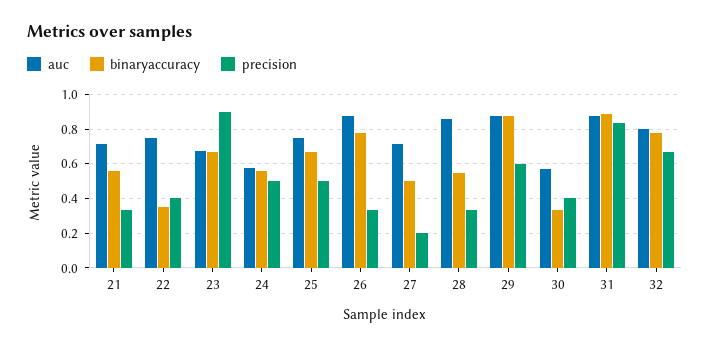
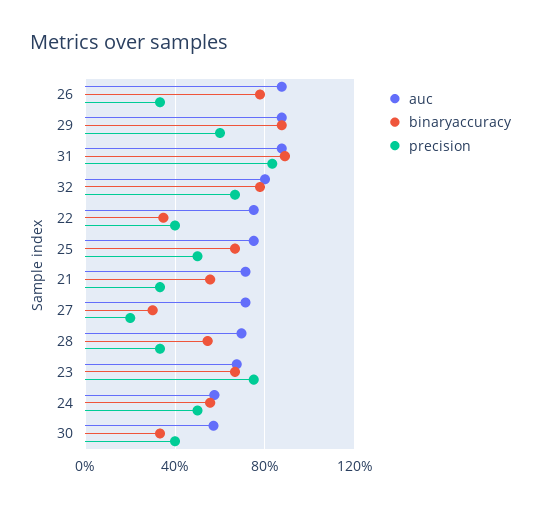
precision, 23: 0.9 -> 0.75
binaryaccuracy, 27: 0.5 -> 0.3
auc, 28: 0.85 -> 0.7

